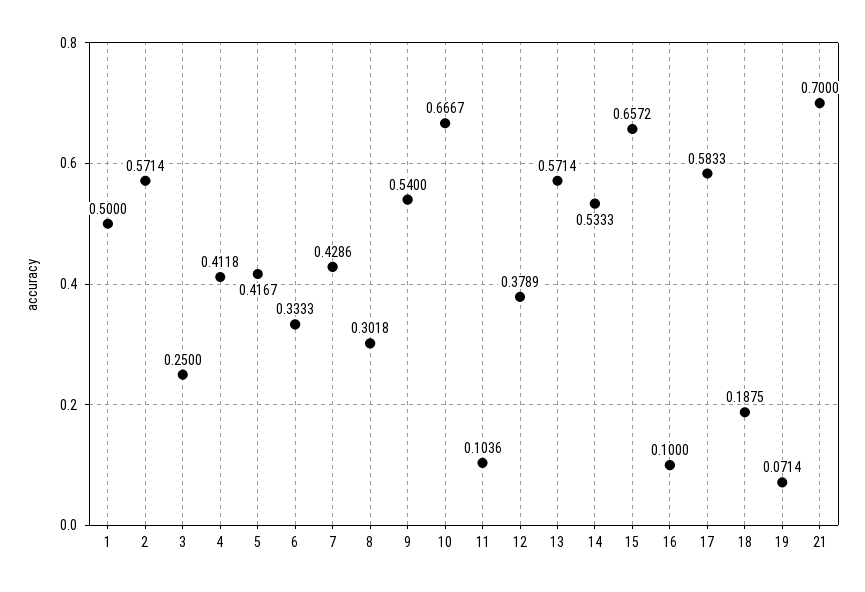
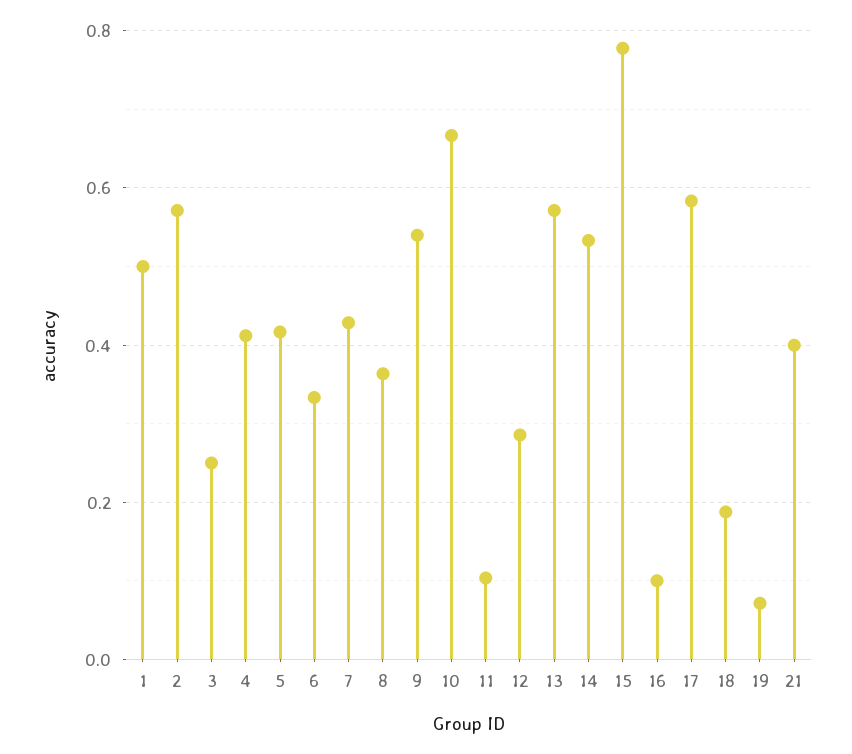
8: 0.3018 -> 0.36
12: 0.3789 -> 0.28
15: 0.6572 -> 0.78
21: 0.7 -> 0.4

